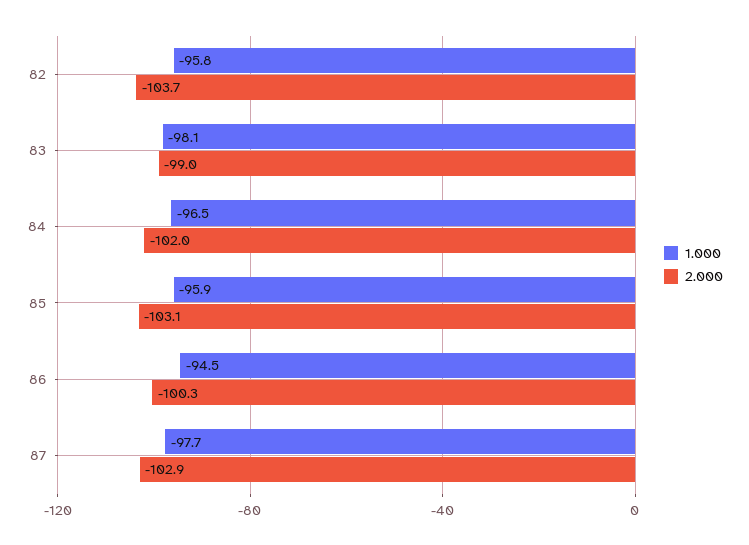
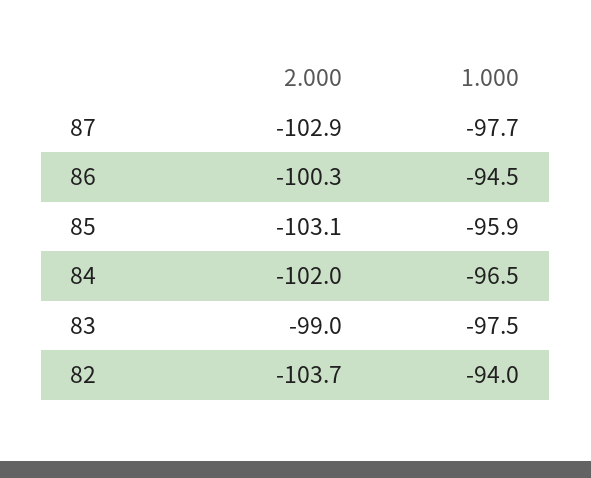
1.000, 82: -95.8 -> -94
1.000, 83: -98.1 -> -97.5

